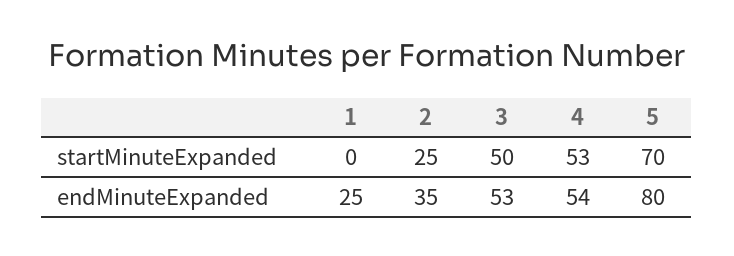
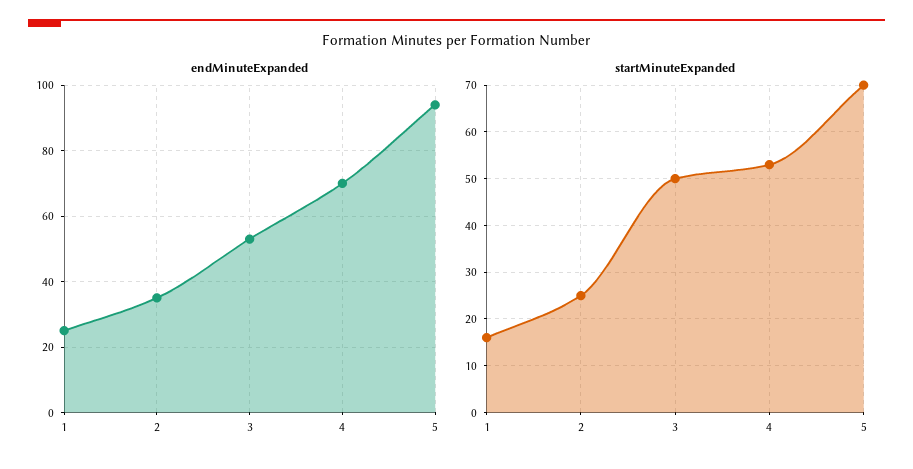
startMinuteExpanded, 1: 0 -> 15
endMinuteExpanded, 4: 54 -> 70
endMinuteExpanded, 5: 80 -> 95

